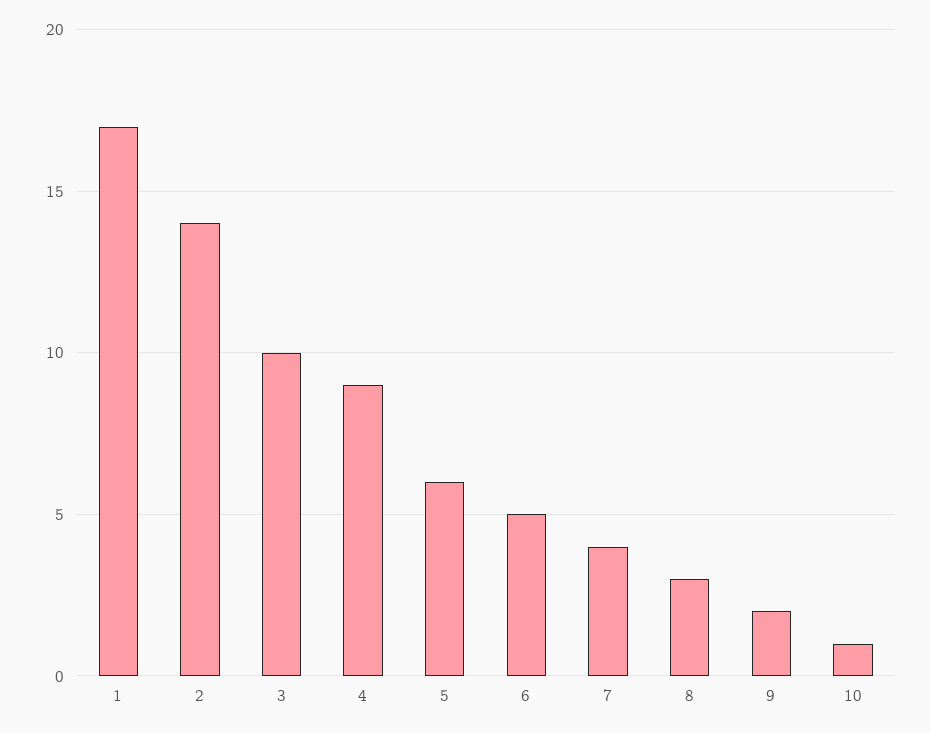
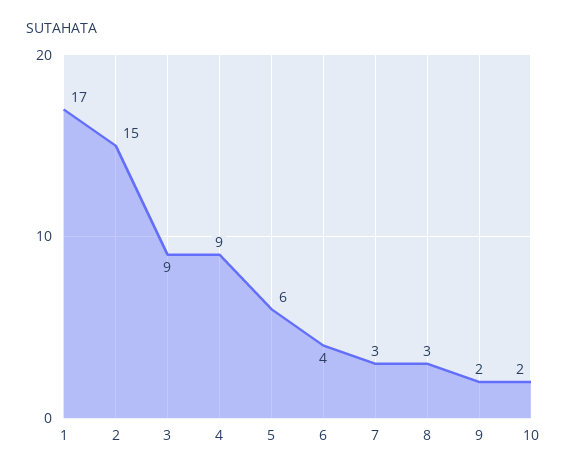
2: 14 -> 15
3: 10 -> 9
6: 5 -> 4
7: 4 -> 3
10: 1 -> 2

